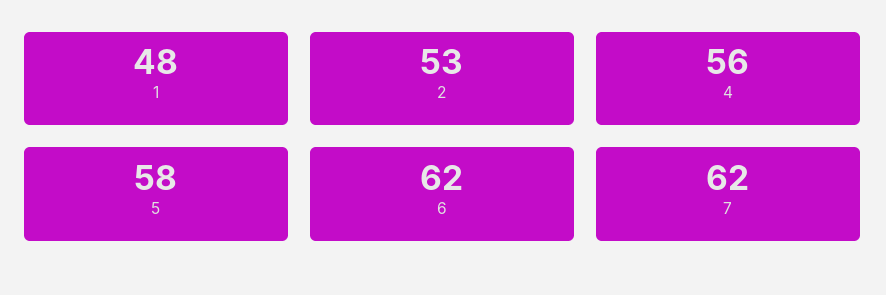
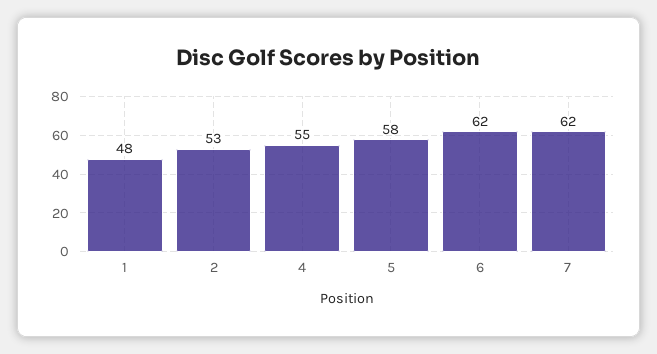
4: 56 -> 55

